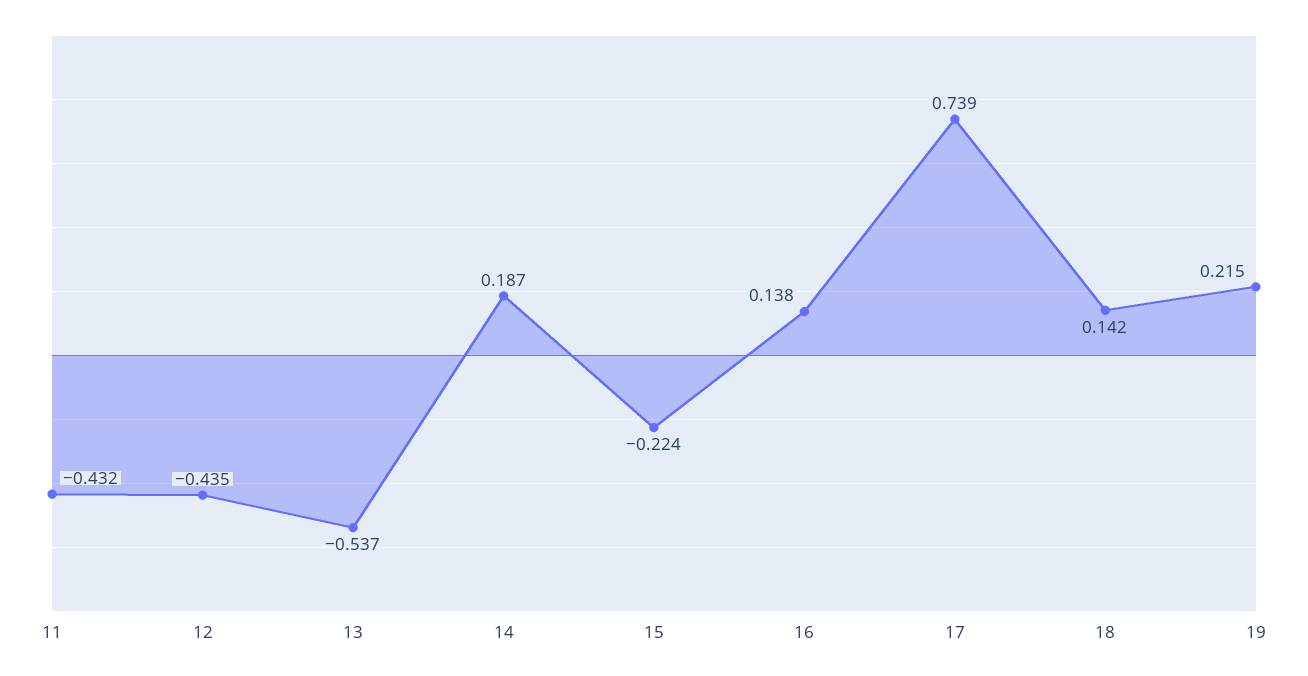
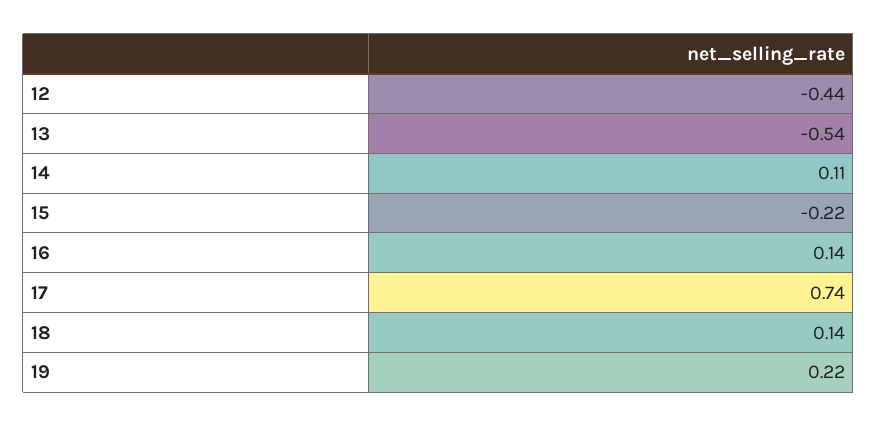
11: -0.432 -> none
14: 0.187 -> 0.11

